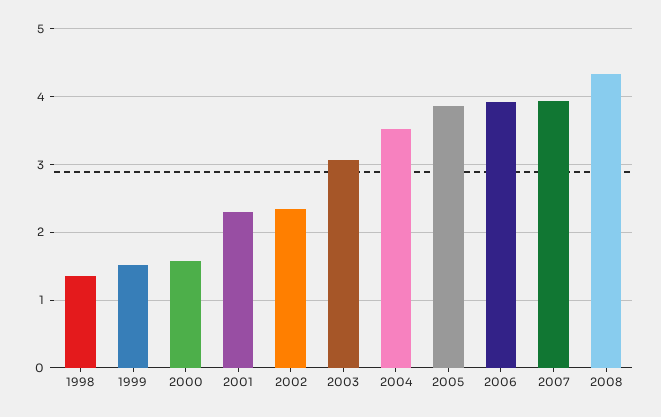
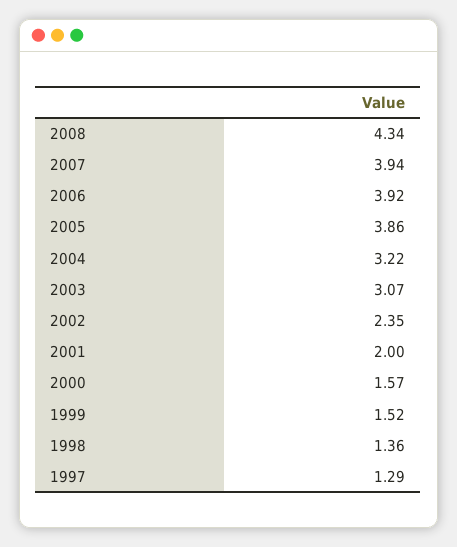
2001: 2.3 -> 2
2004: 3.5 -> 3.22
1997: none -> 1.29

